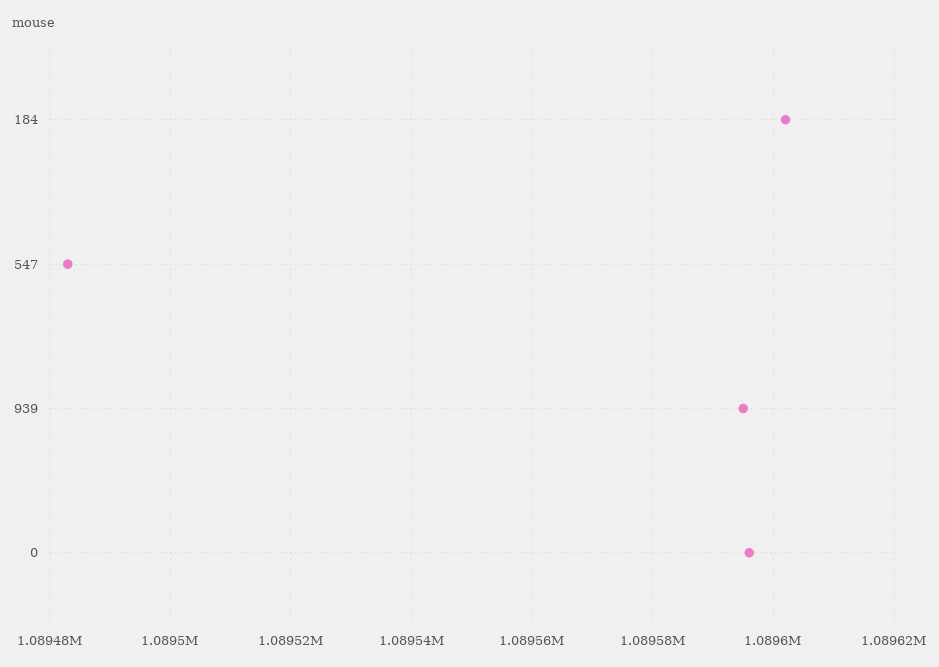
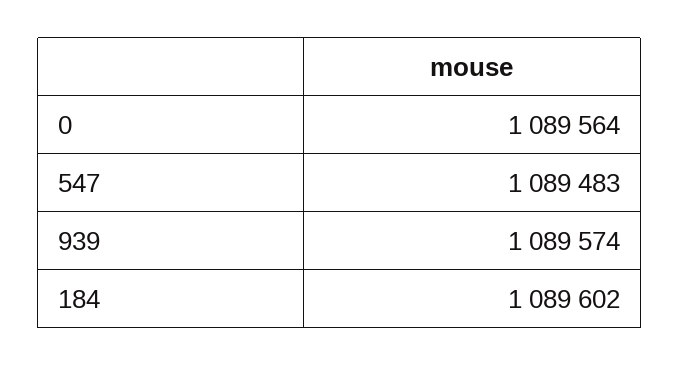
939: 1089595 -> 1089574
0: 1089595 -> 1089564

